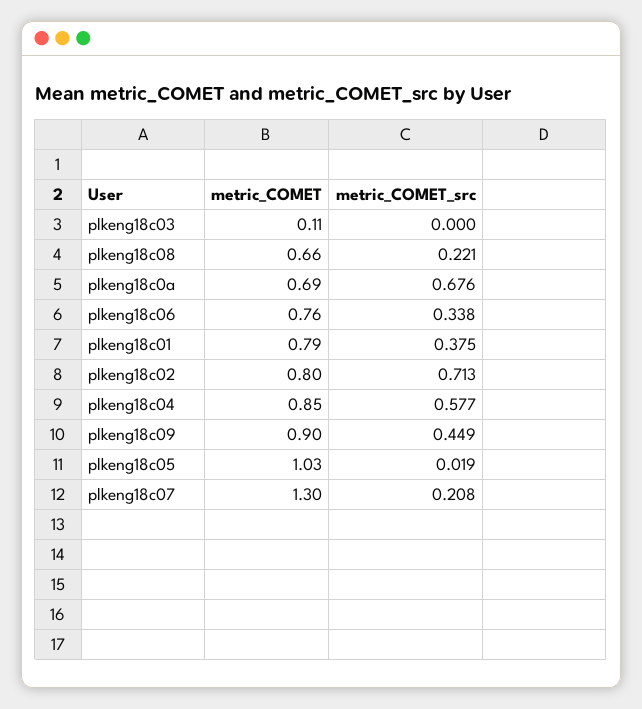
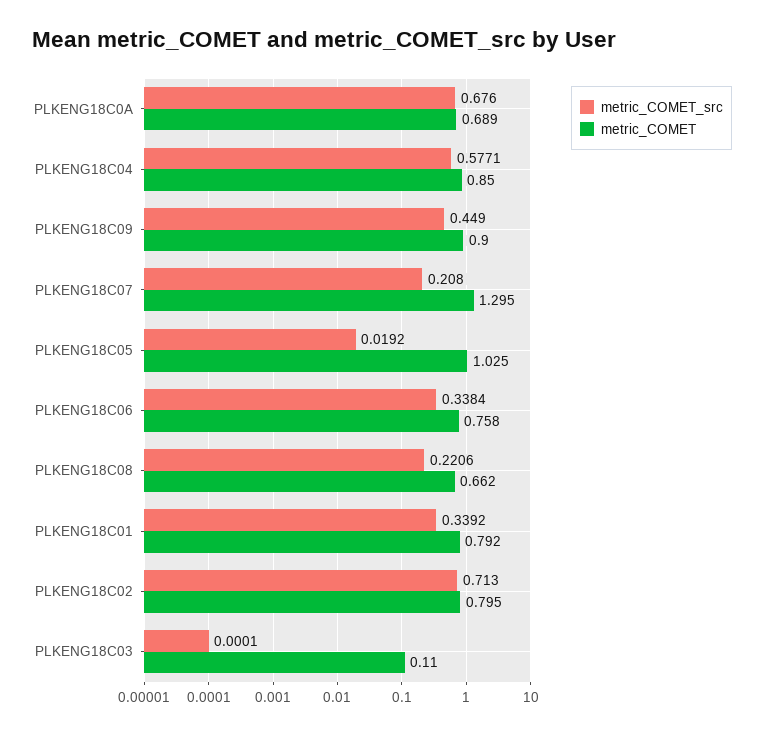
metric_COMET_src, plkeng18c01: 0.375 -> 0.3392

